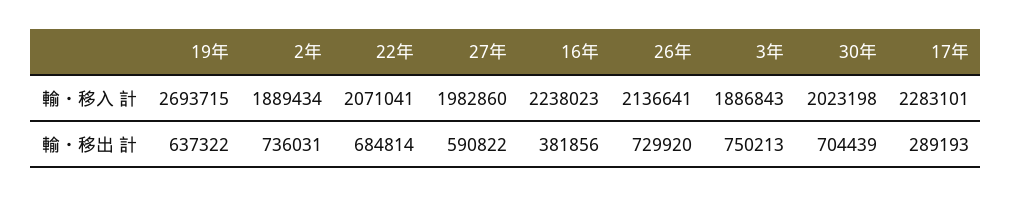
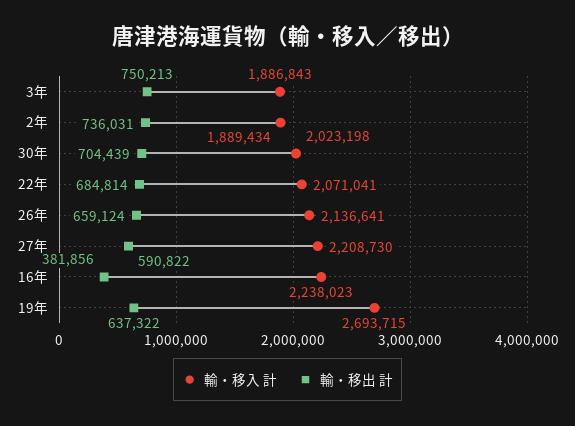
輸・移入 計, 27年: 1982860 -> 2208730
輸・移入 計, 17年: 2283101 -> none
輸・移出 計, 26年: 729920 -> 659124
輸・移出 計, 17年: 289193 -> none

